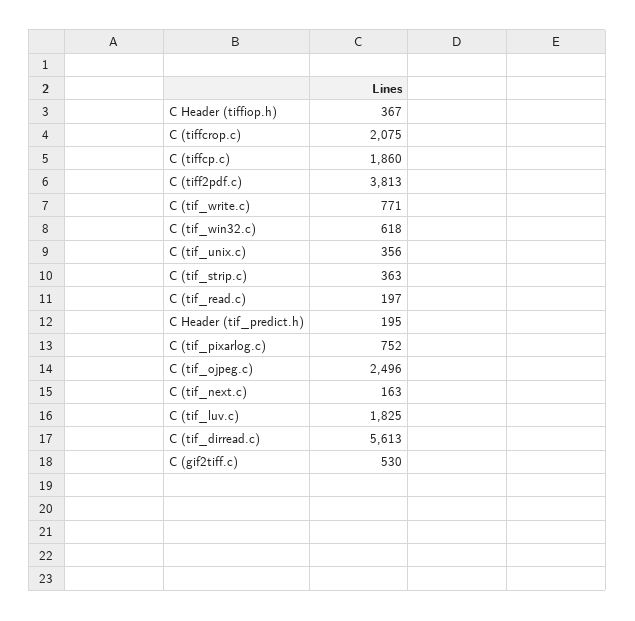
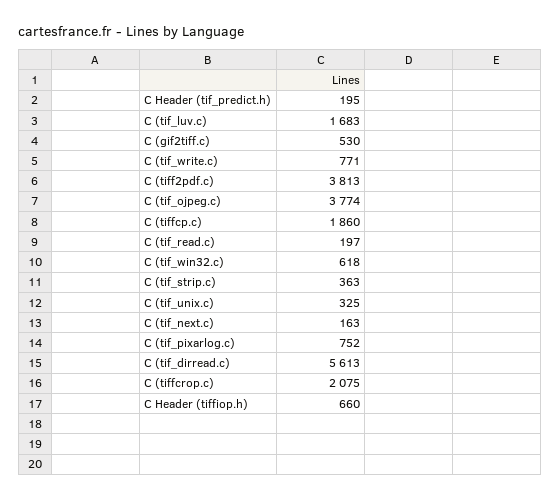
C Header (tiffiop.h): 367 -> 660
C (tif_unix.c): 356 -> 325
C (tif_ojpeg.c): 2496 -> 3774
C (tif_luv.c): 1825 -> 1683

